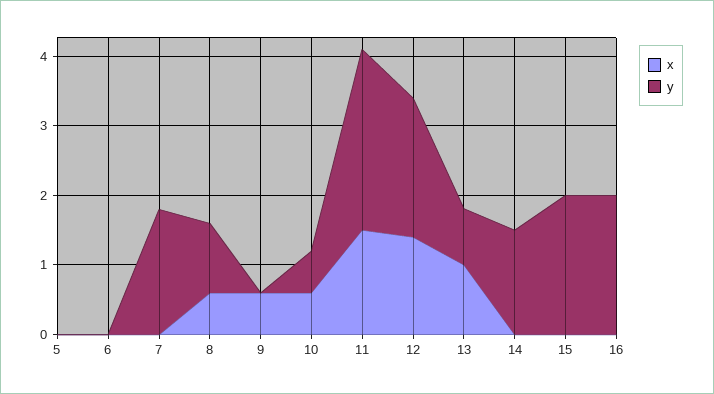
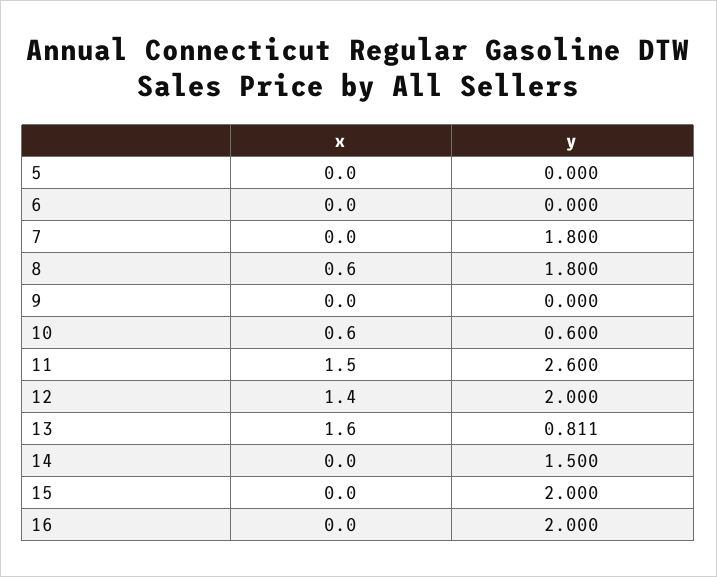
y, 8: 1 -> 1.8
x, 9: 0.6 -> 0
x, 13: 1 -> 1.6

